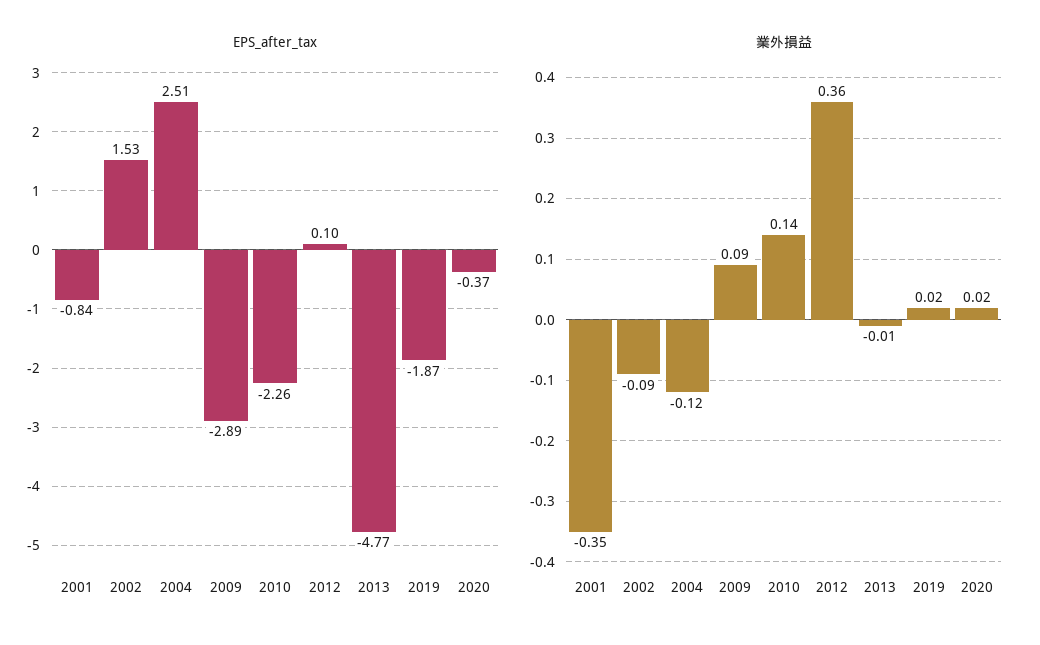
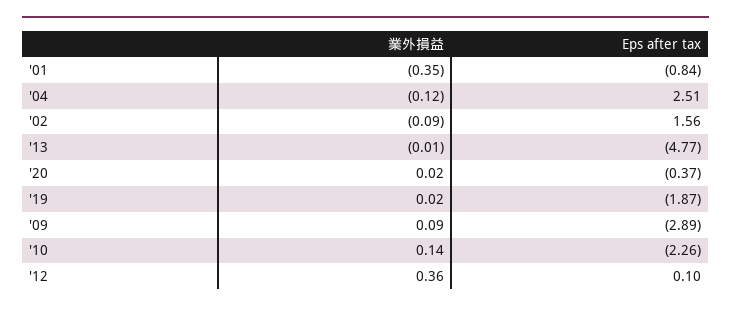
EPS_after_tax, 2002: 1.53 -> 1.56

